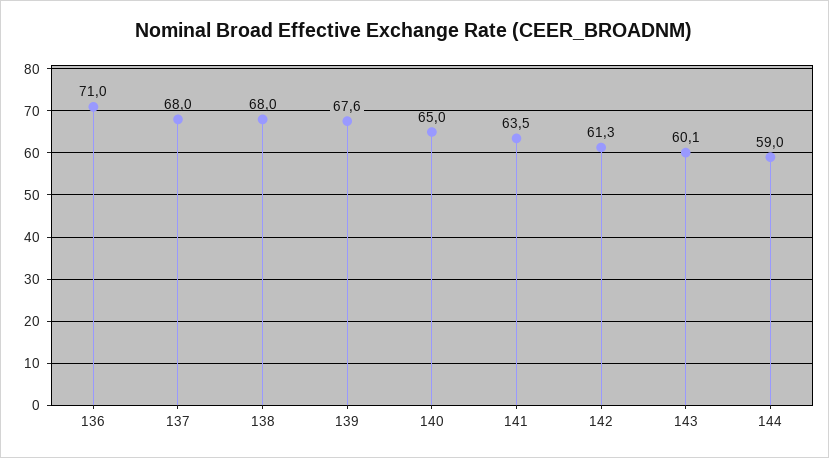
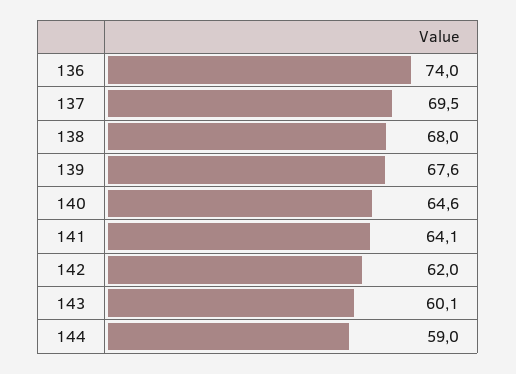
136: 71 -> 74
137: 68 -> 69.5
140: 65 -> 64.6
141: 63.5 -> 64.1
142: 61.3 -> 62

